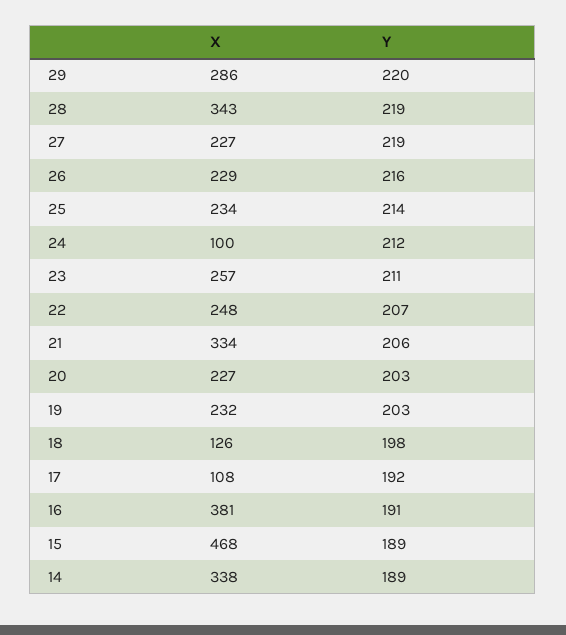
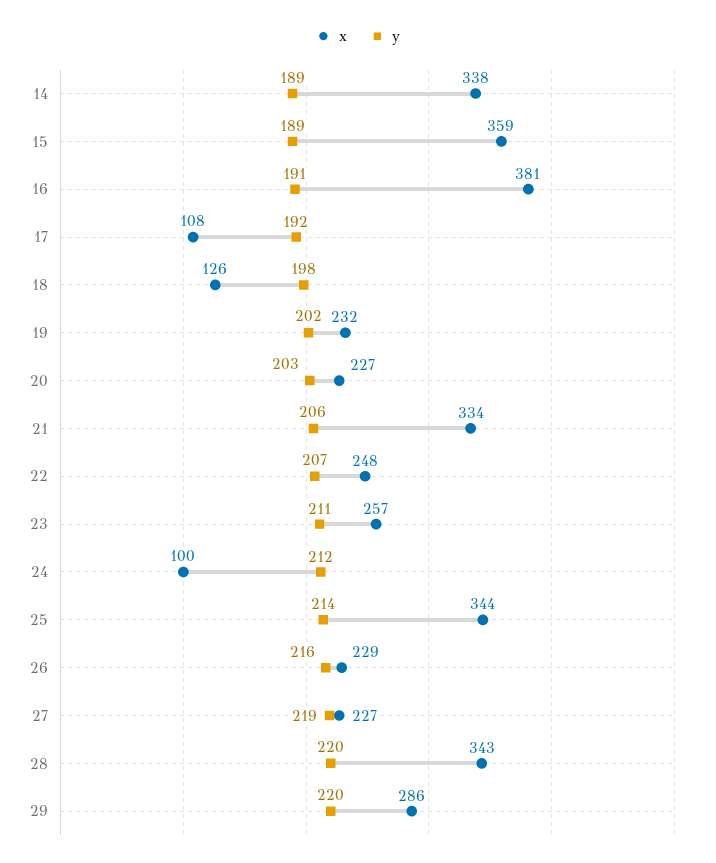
Y, 28: 219 -> 220
X, 25: 234 -> 344
Y, 19: 203 -> 202
X, 15: 468 -> 359

